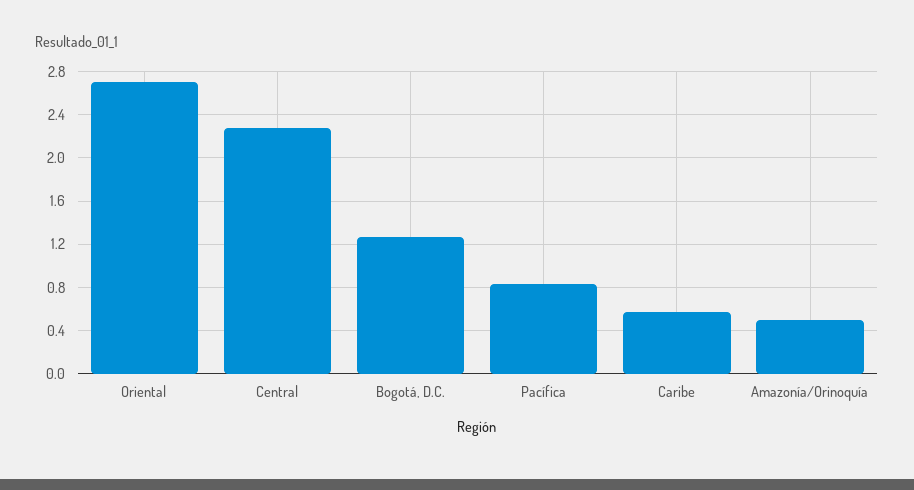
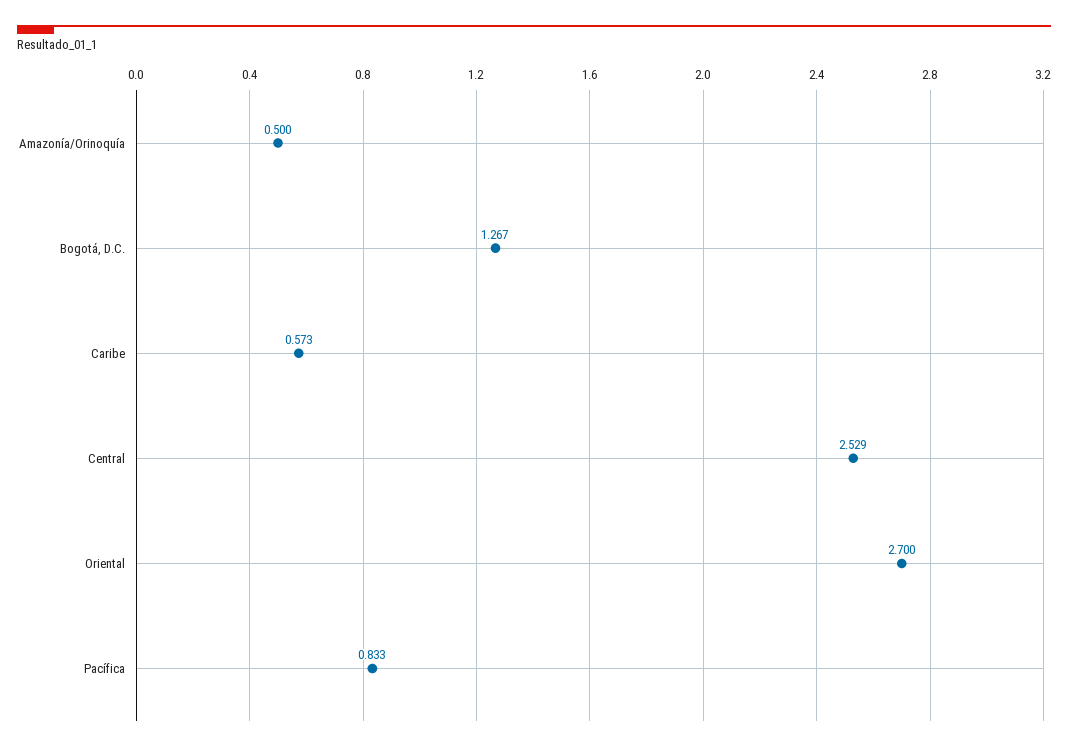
Central: 2.3 -> 2.529

